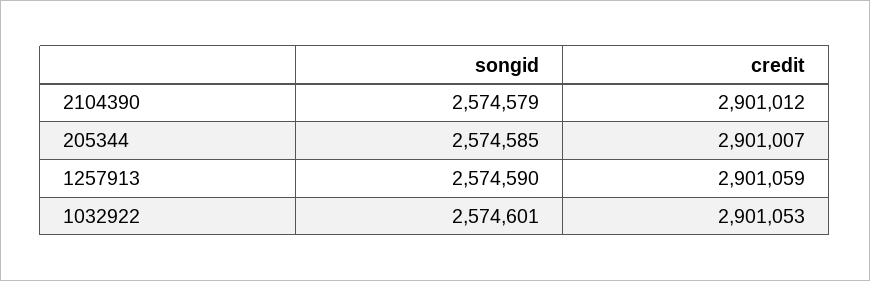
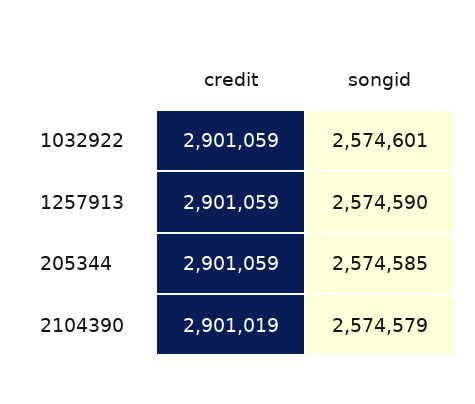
credit, 2104390: 2901012 -> 2901019
credit, 205344: 2901007 -> 2901059
credit, 1032922: 2901053 -> 2901059

